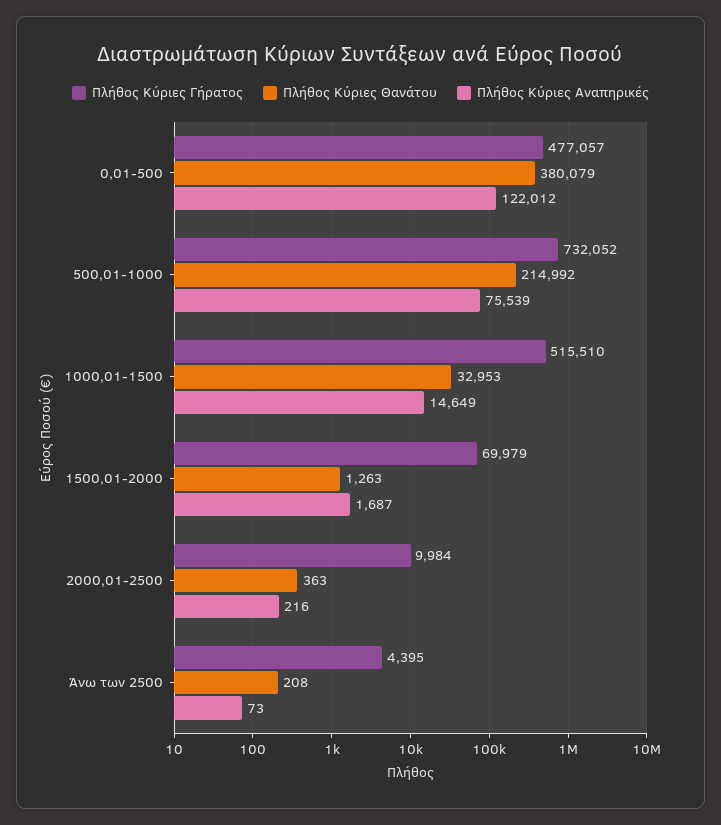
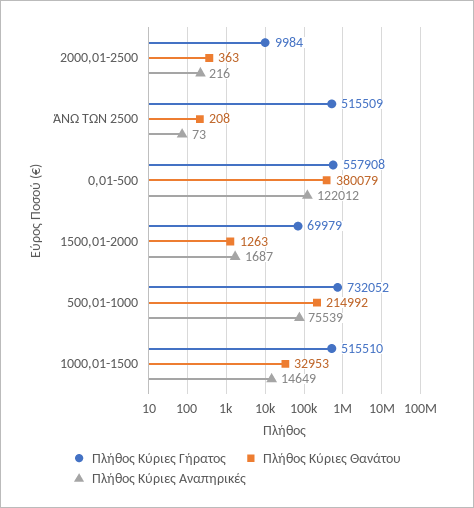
Πλήθος Κύριες Γήρατος, 0,01-500: 477057 -> 557908
Πλήθος Κύριες Γήρατος, Άνω των 2500: 4395 -> 515509

